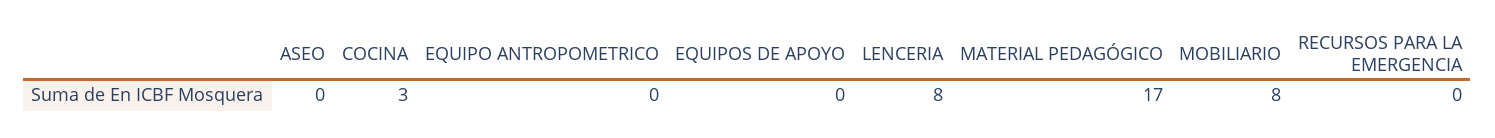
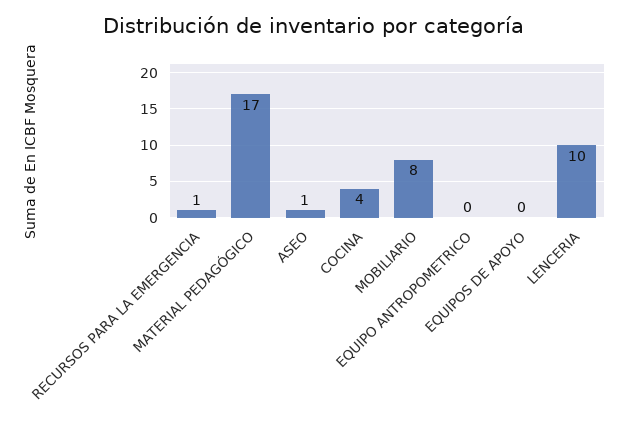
ASEO: 0 -> 1
COCINA: 3 -> 4
LENCERIA: 8 -> 10
RECURSOS PARA LA EMERGENCIA: 0 -> 1

